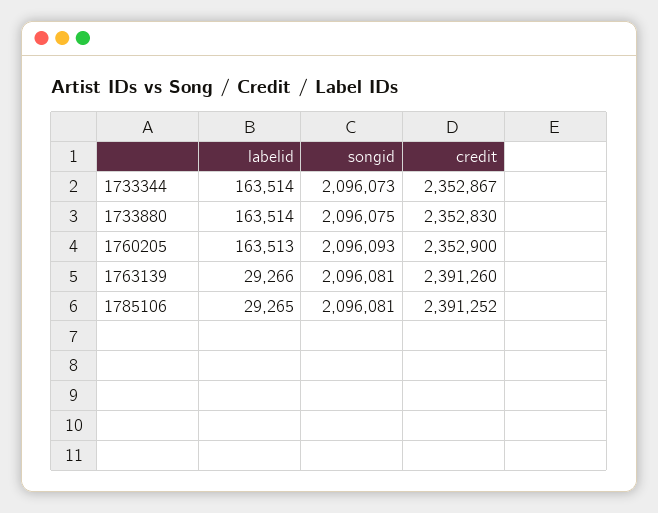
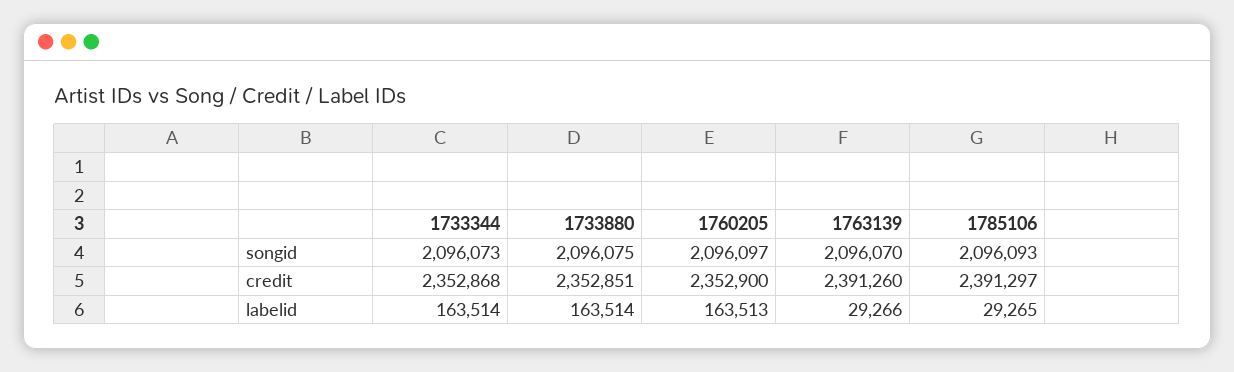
credit, 1733344: 2352867 -> 2352868
credit, 1733880: 2352830 -> 2352851
songid, 1760205: 2096093 -> 2096097
songid, 1763139: 2096081 -> 2096070
songid, 1785106: 2096081 -> 2096093
credit, 1785106: 2391252 -> 2391297

